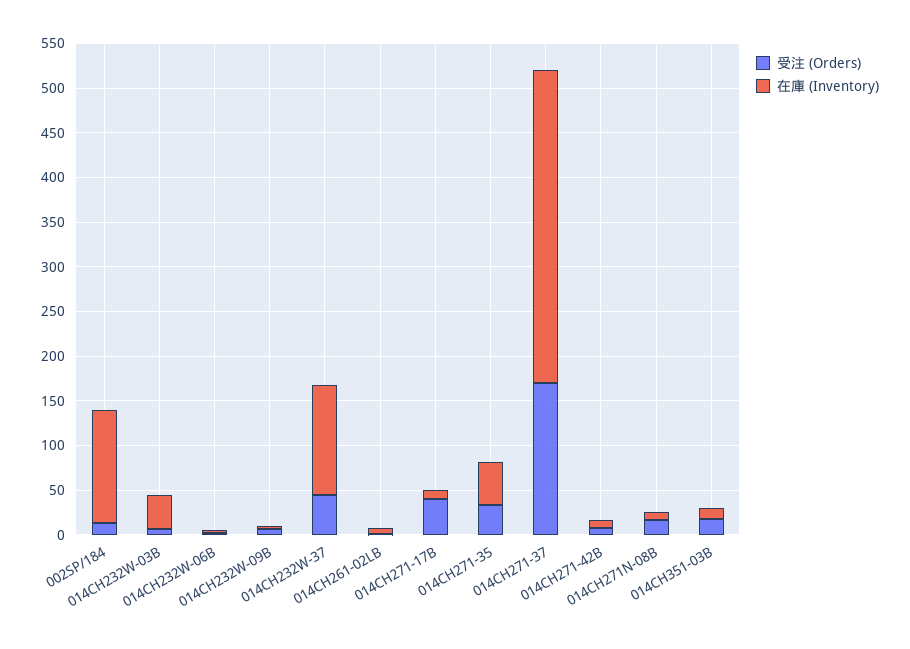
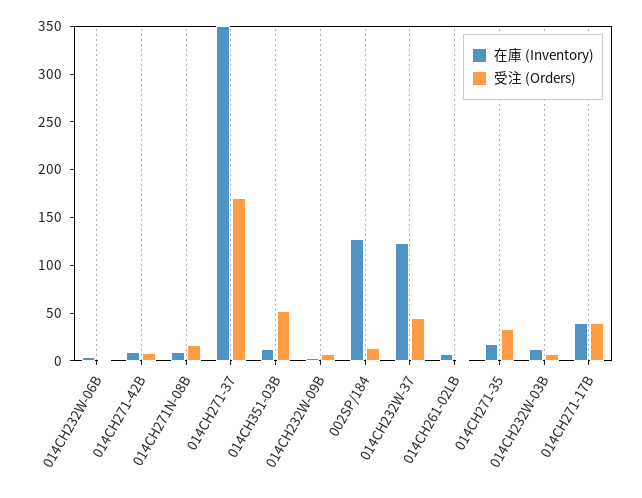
在庫 (Inventory), 014CH232W-03B: 40 -> 10
在庫 (Inventory), 014CH271-17B: 10 -> 40
在庫 (Inventory), 014CH271-35: 50 -> 20
受注 (Orders), 014CH351-03B: 20 -> 50

